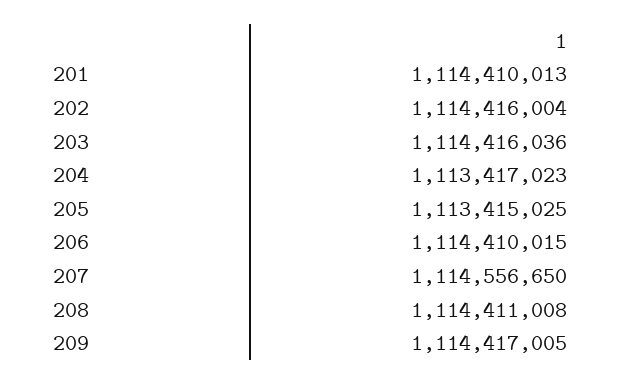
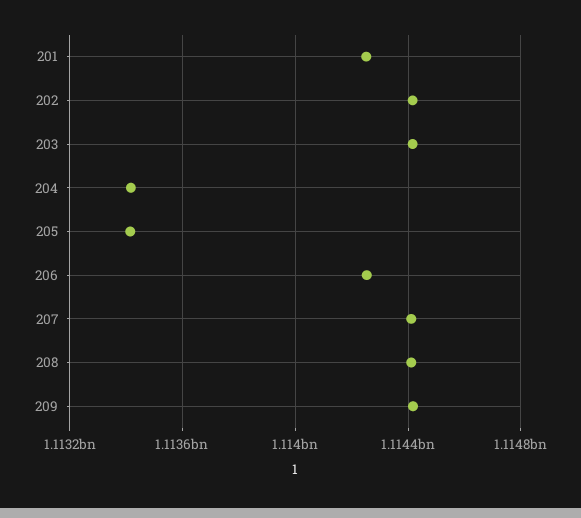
201: 1114410013 -> 1114250000
206: 1114410015 -> 1114250000
207: 1114556650 -> 1114400000

